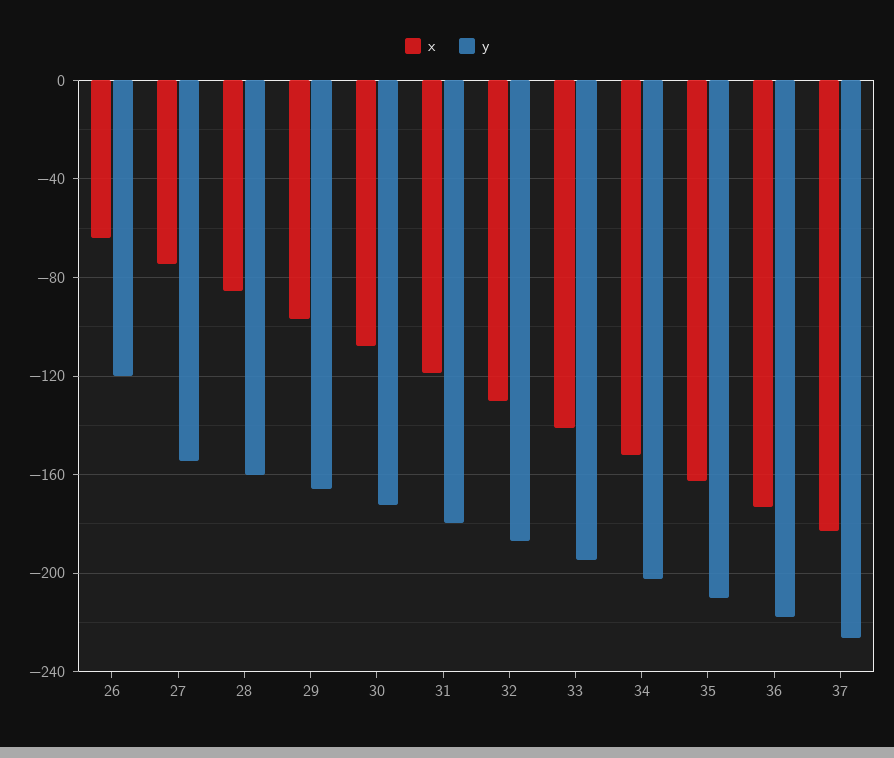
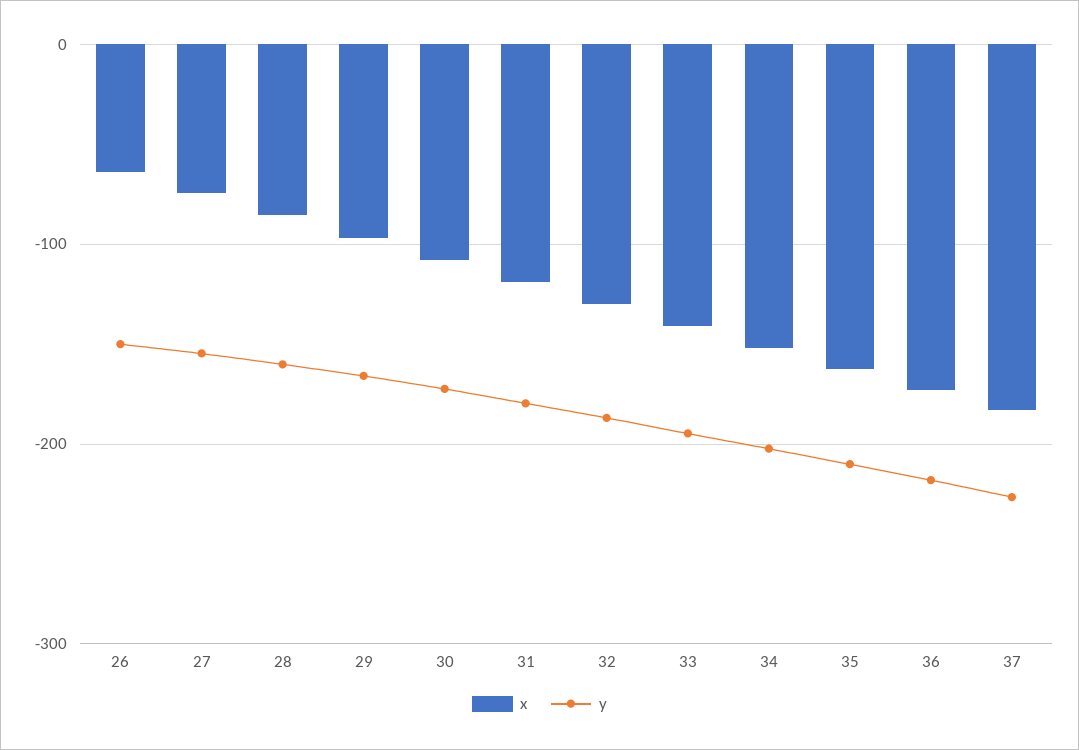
y, 26: -120 -> -150

